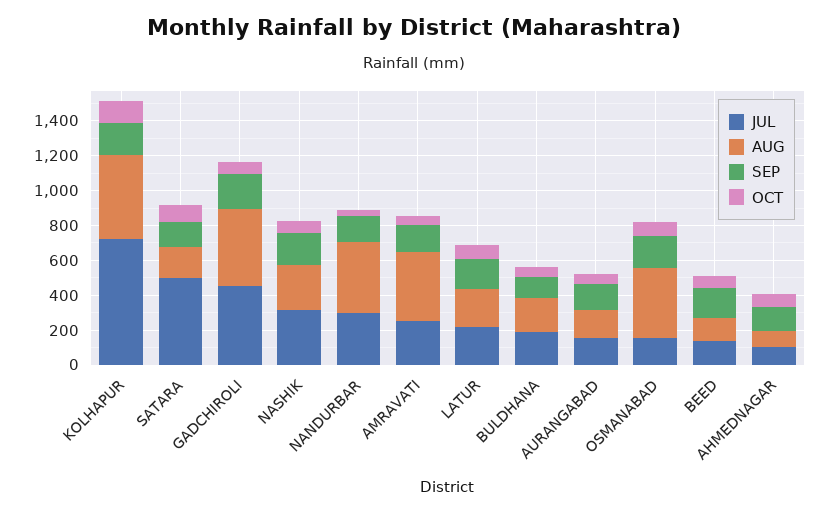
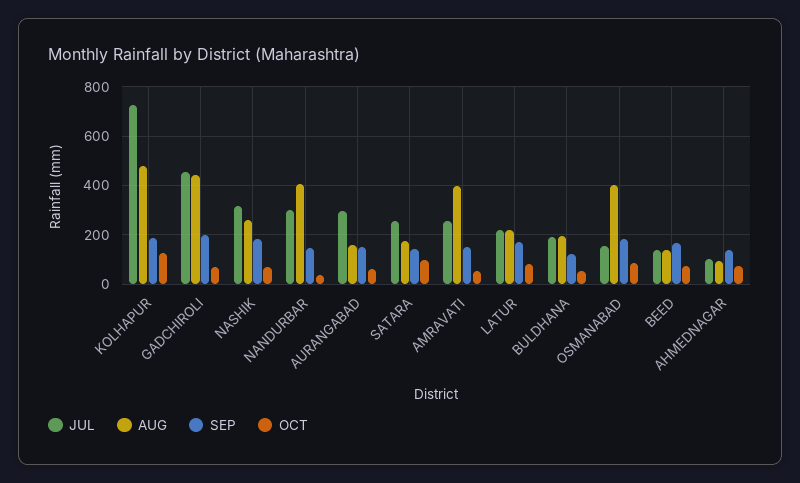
JUL, SATARA: 500 -> 250
JUL, AURANGABAD: 150 -> 300

